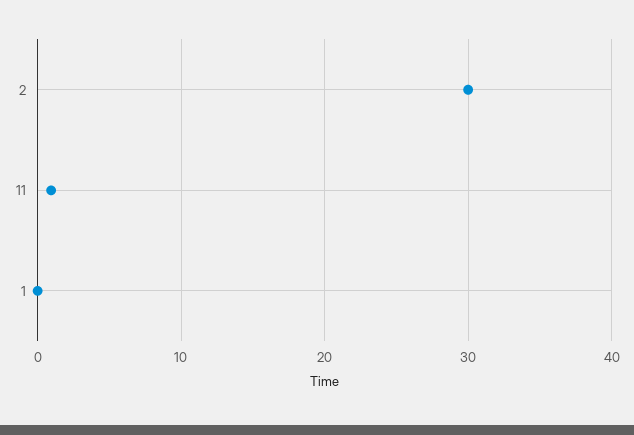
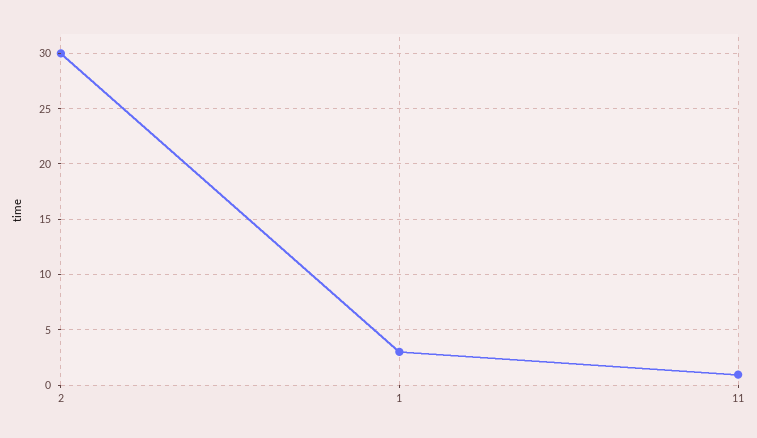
1: 0 -> 3

